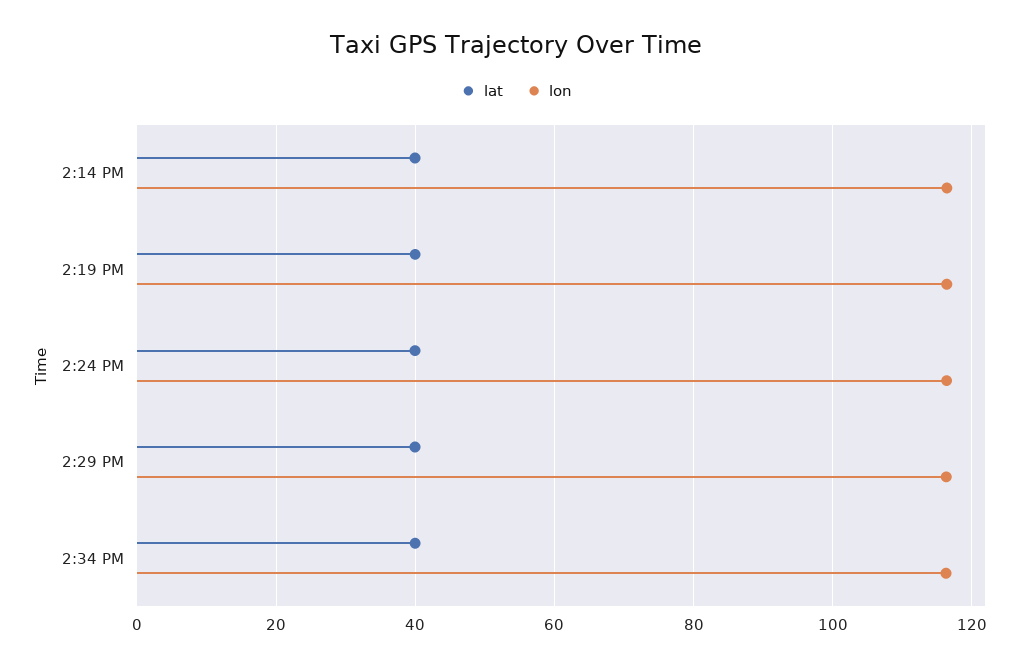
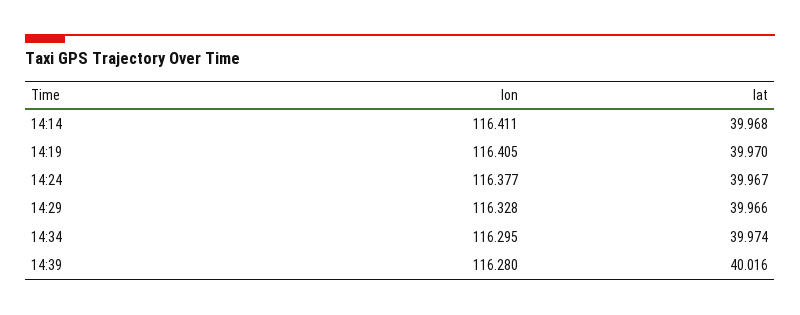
lon, 14:39: none -> 116.28
lat, 14:39: none -> 40.016

